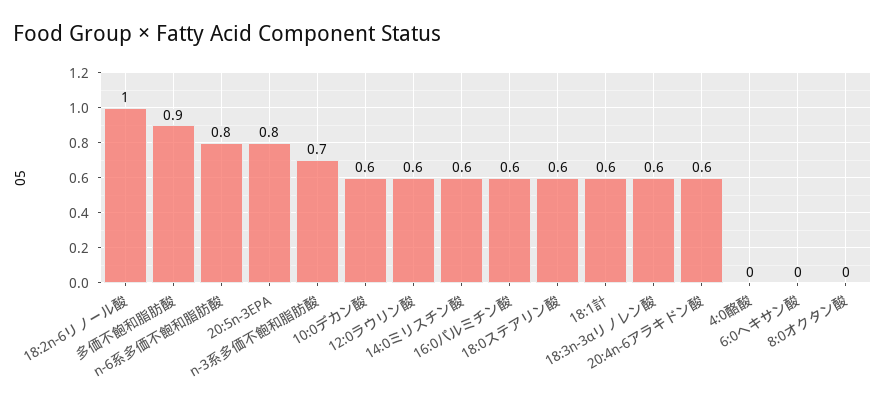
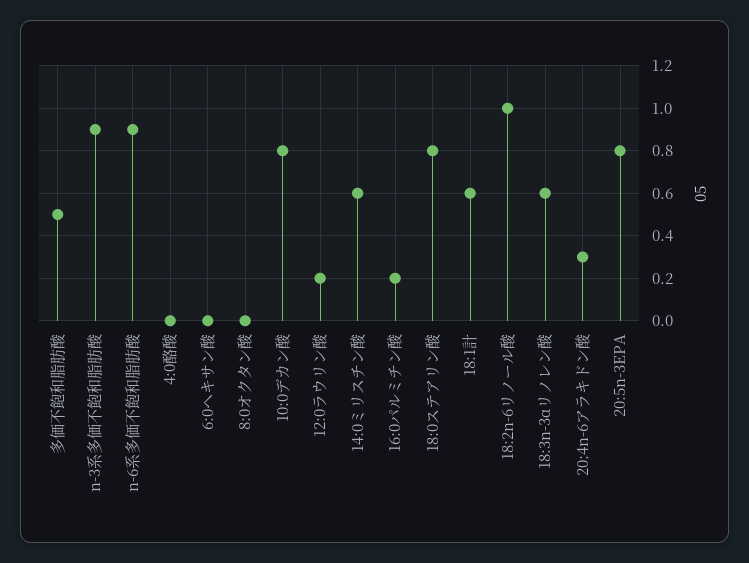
多価不飽和脂肪酸: 0.9 -> 0.5
n-6系多価不飽和脂肪酸: 0.8 -> 0.9
n-3系多価不飽和脂肪酸: 0.7 -> 0.9
10:0デカン酸: 0.6 -> 0.8
12:0ラウリン酸: 0.6 -> 0.2
16:0パルミチン酸: 0.6 -> 0.2
18:0ステアリン酸: 0.6 -> 0.8
20:4n-6アラキドン酸: 0.6 -> 0.3

